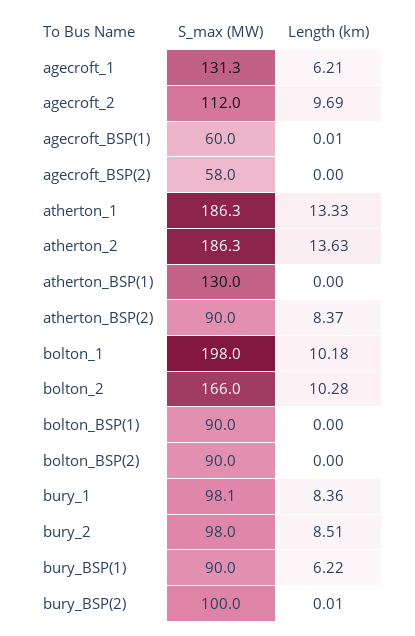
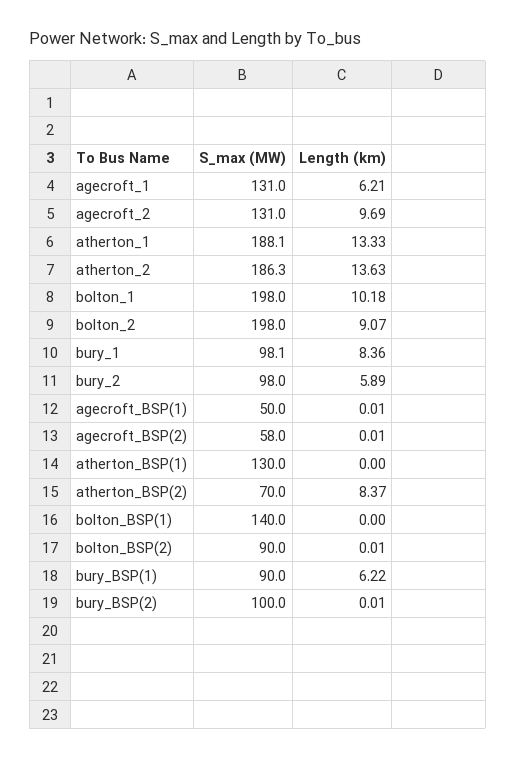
S_max (MW), agecroft_1: 131.3 -> 131
S_max (MW), agecroft_2: 112 -> 131
S_max (MW), agecroft_BSP(1): 60 -> 50
Length (km), agecroft_BSP(2): 0 -> 0.01
S_max (MW), atherton_1: 186.3 -> 188.1
S_max (MW), atherton_BSP(2): 90 -> 70
S_max (MW), bolton_2: 166 -> 198
Length (km), bolton_2: 10.28 -> 9.07
S_max (MW), bolton_BSP(1): 90 -> 140
Length (km), bolton_BSP(2): 0 -> 0.01
Length (km), bury_2: 8.51 -> 5.89

